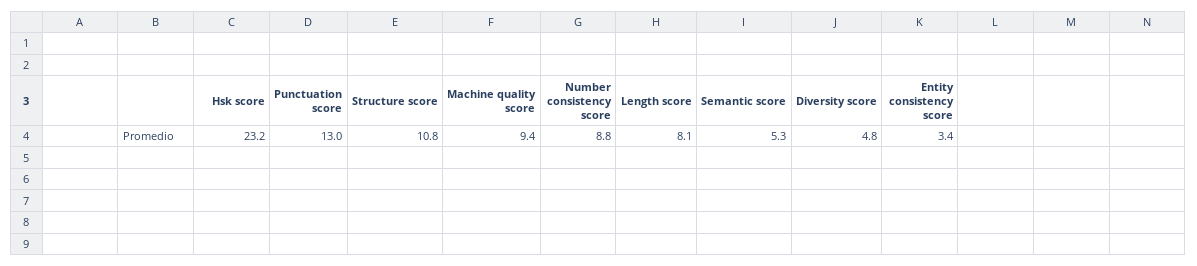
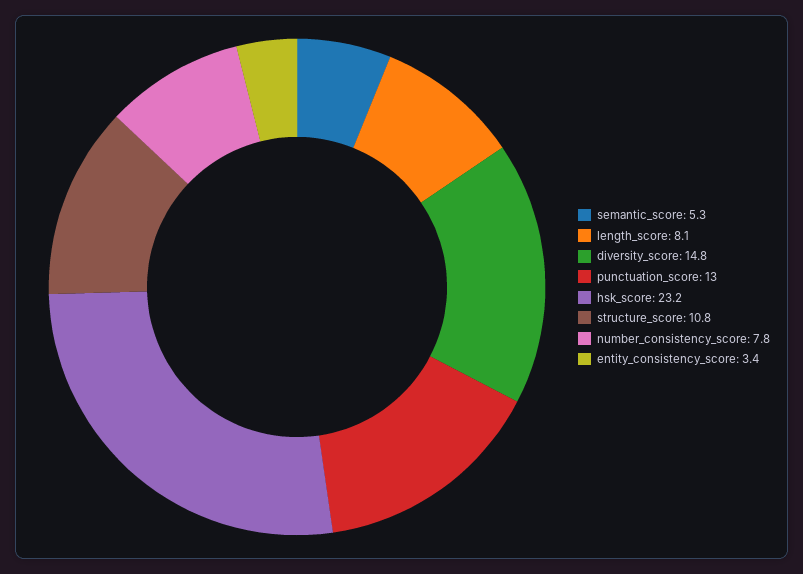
Machine quality score: 9.4 -> none
Number consistency score: 8.8 -> 7.8
Diversity score: 4.8 -> 14.8

